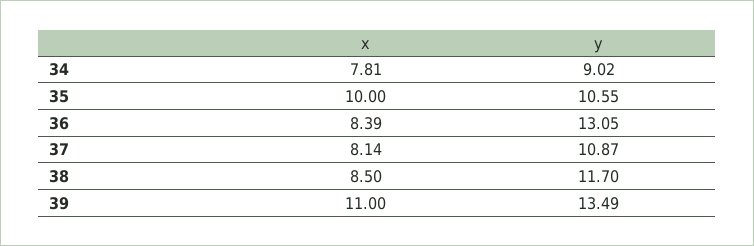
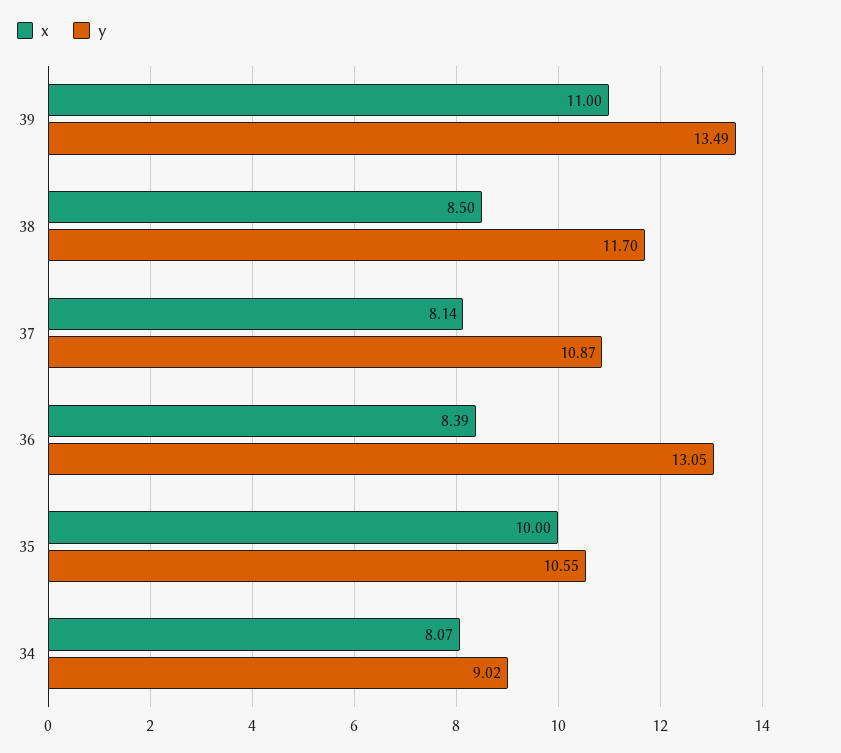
x, 34: 7.81 -> 8.07

